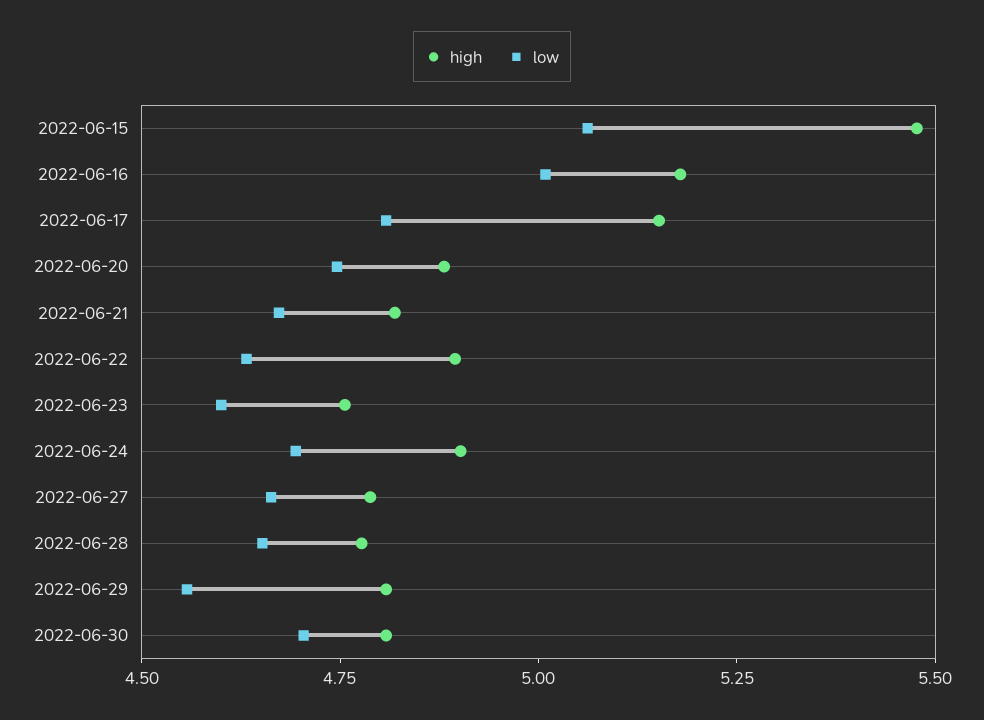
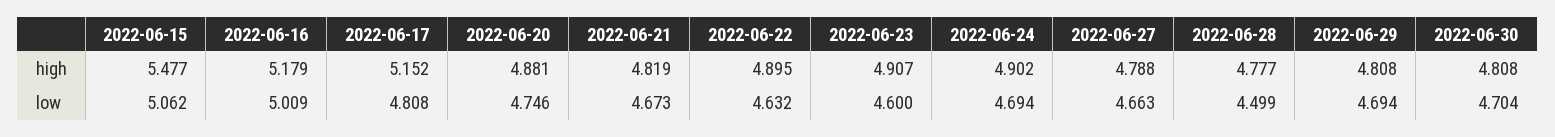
high, 2022-06-23: 4.75 -> 4.907
low, 2022-06-28: 4.65 -> 4.499
low, 2022-06-29: 4.55 -> 4.694

